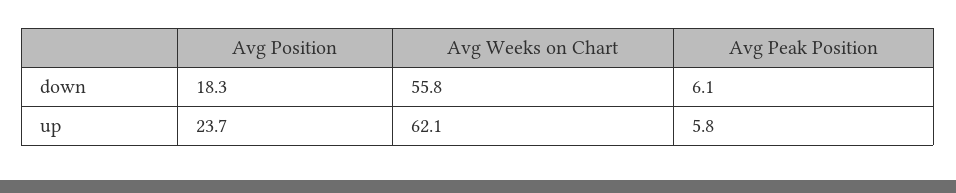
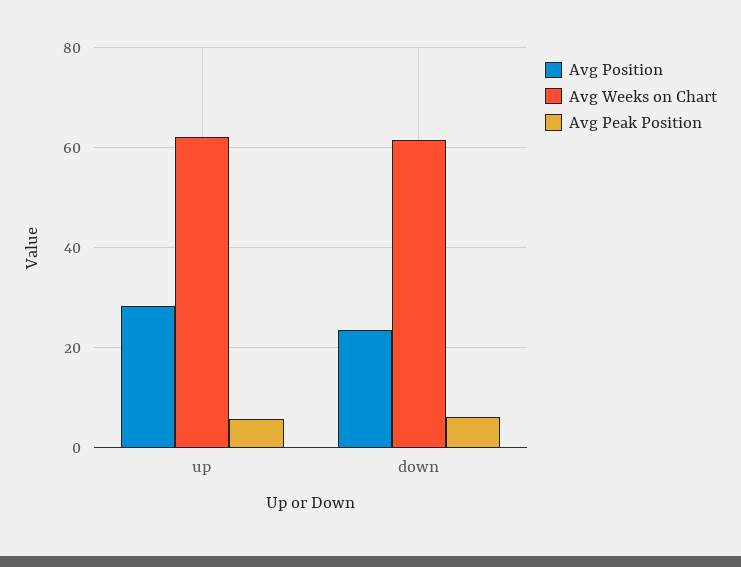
Avg Position, down: 18.3 -> 24
Avg Weeks on Chart, down: 55.8 -> 62
Avg Position, up: 23.7 -> 28

